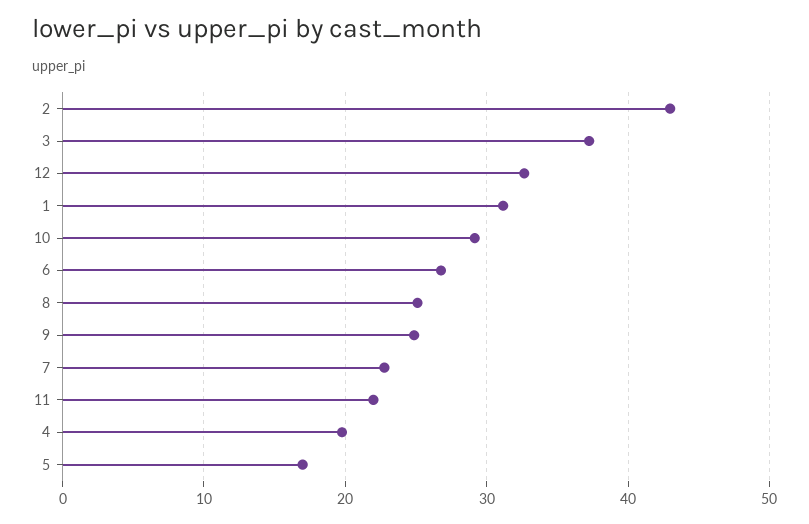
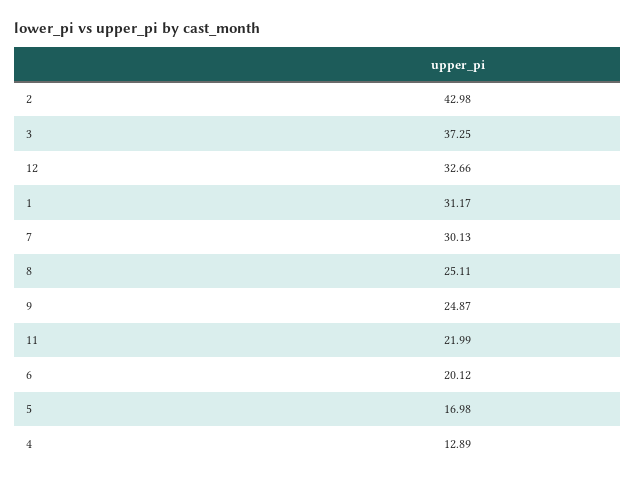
10: 29 -> none
6: 27 -> 20.12
7: 23 -> 30.13
4: 20 -> 12.89

